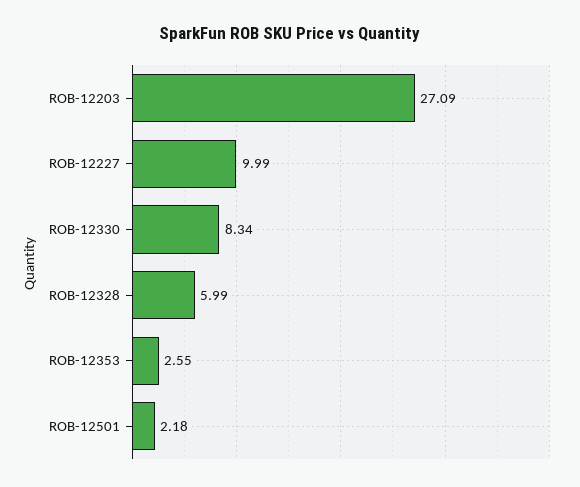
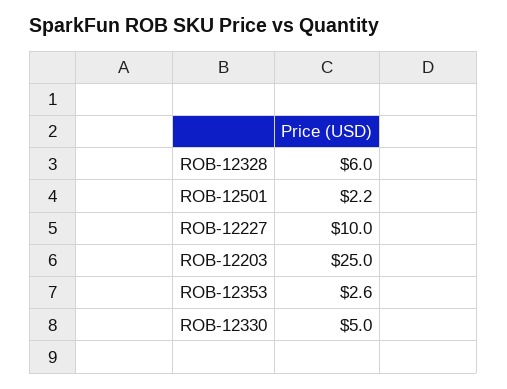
ROB-12203: 27.09 -> 25
ROB-12330: 8.34 -> 5

